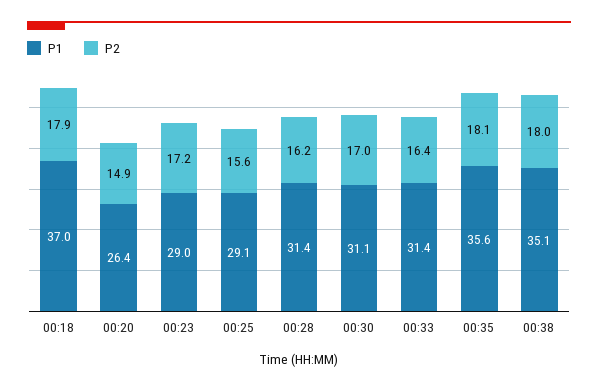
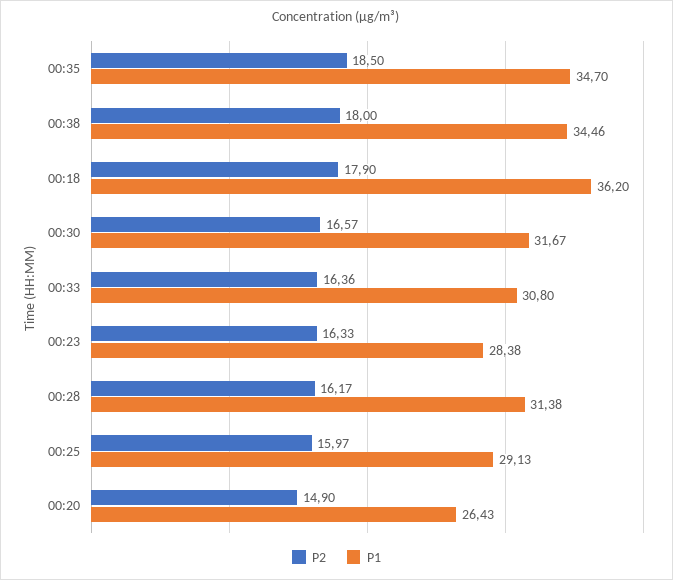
P1, 00:18: 37 -> 36.2
P1, 00:23: 29 -> 28.38
P2, 00:23: 17.2 -> 16.33
P2, 00:25: 15.6 -> 15.97
P1, 00:30: 31.1 -> 31.67
P2, 00:30: 17 -> 16.57
P1, 00:33: 31.4 -> 30.8
P1, 00:35: 35.6 -> 34.7
P2, 00:35: 18.1 -> 18.5
P1, 00:38: 35.1 -> 34.46

